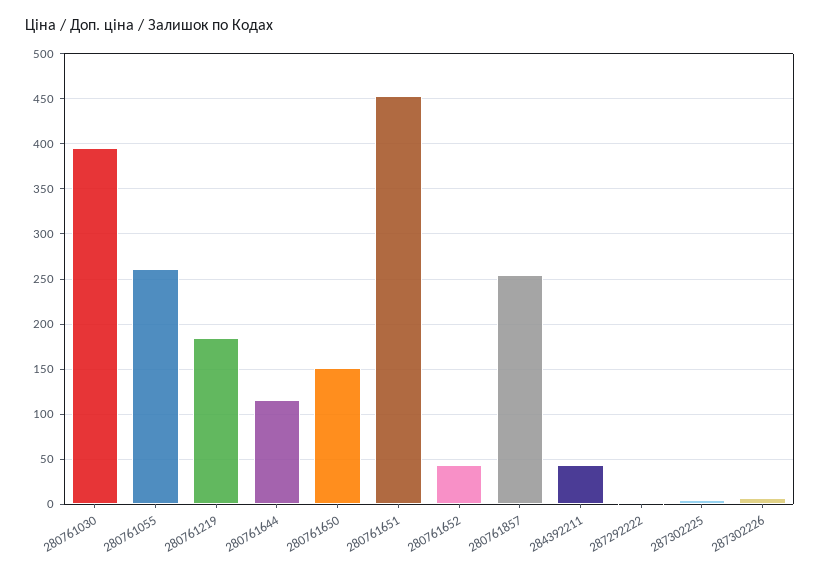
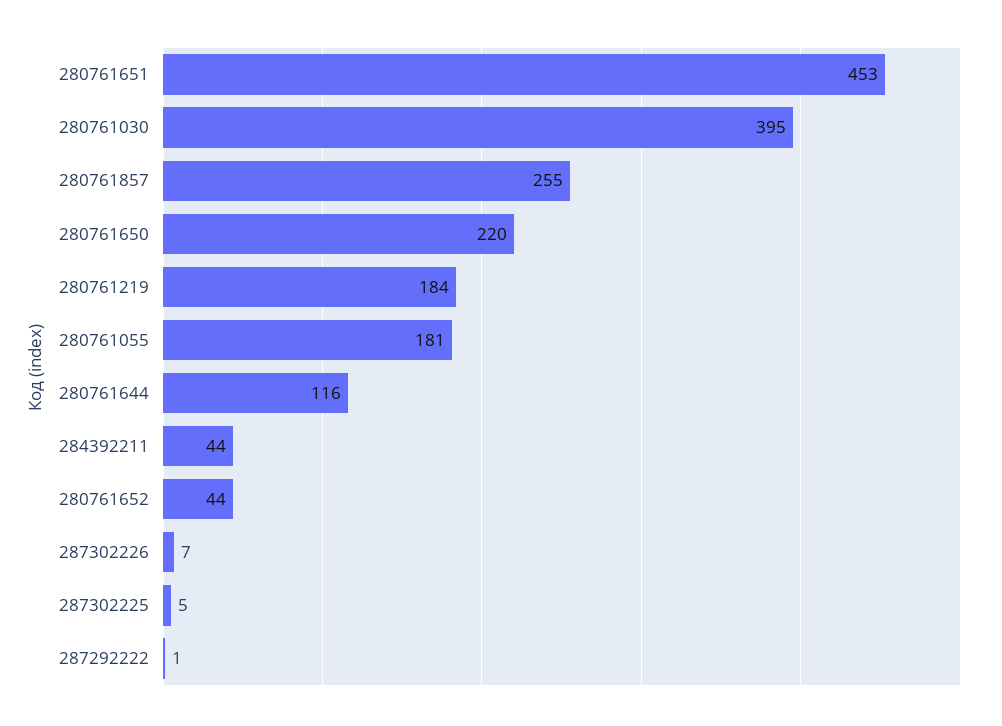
280761055: 260 -> 181
280761650: 150 -> 220

